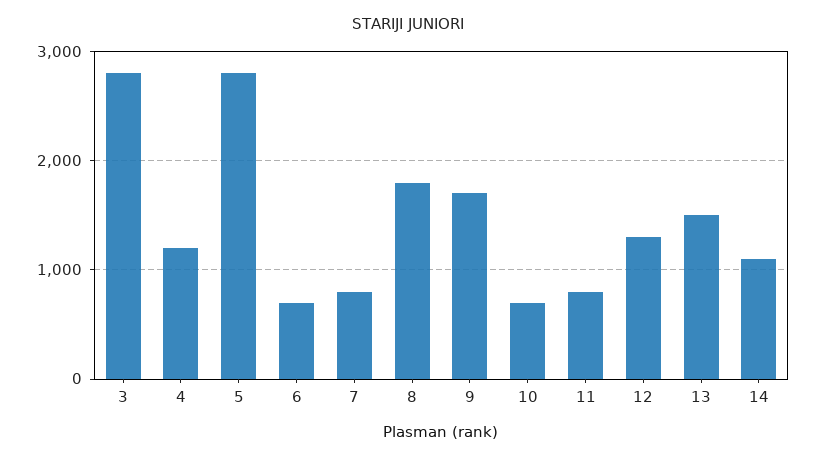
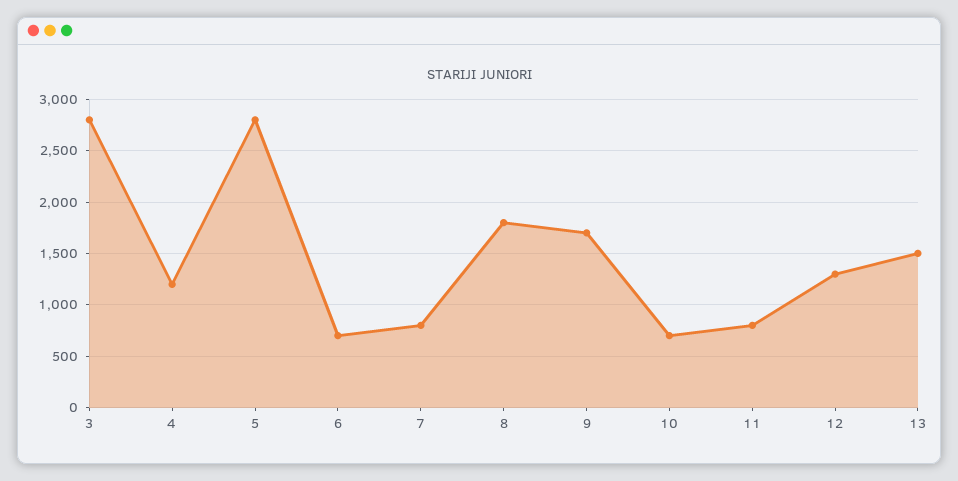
14: 1100 -> none

